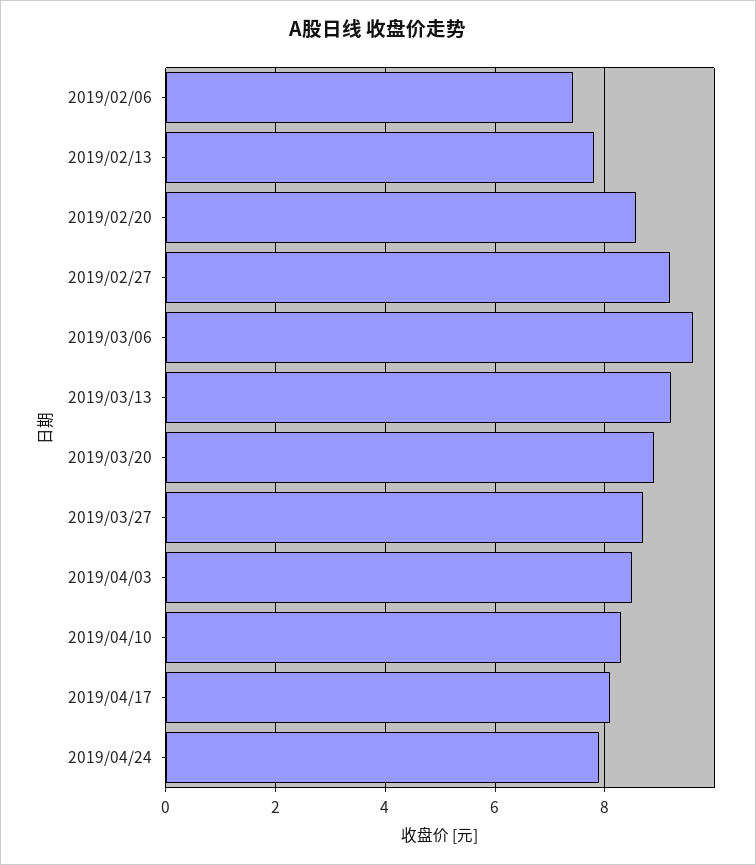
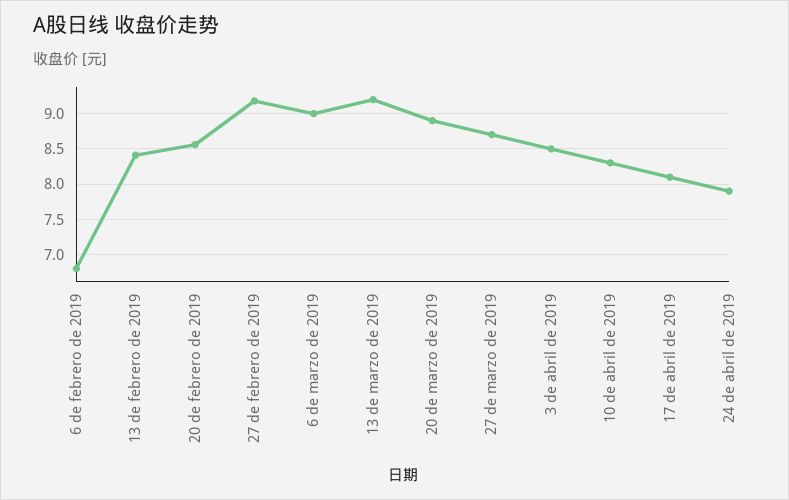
2019/02/06: 7.4 -> 6.8
2019/02/13: 7.8 -> 8.4
2019/03/06: 9.6 -> 9

